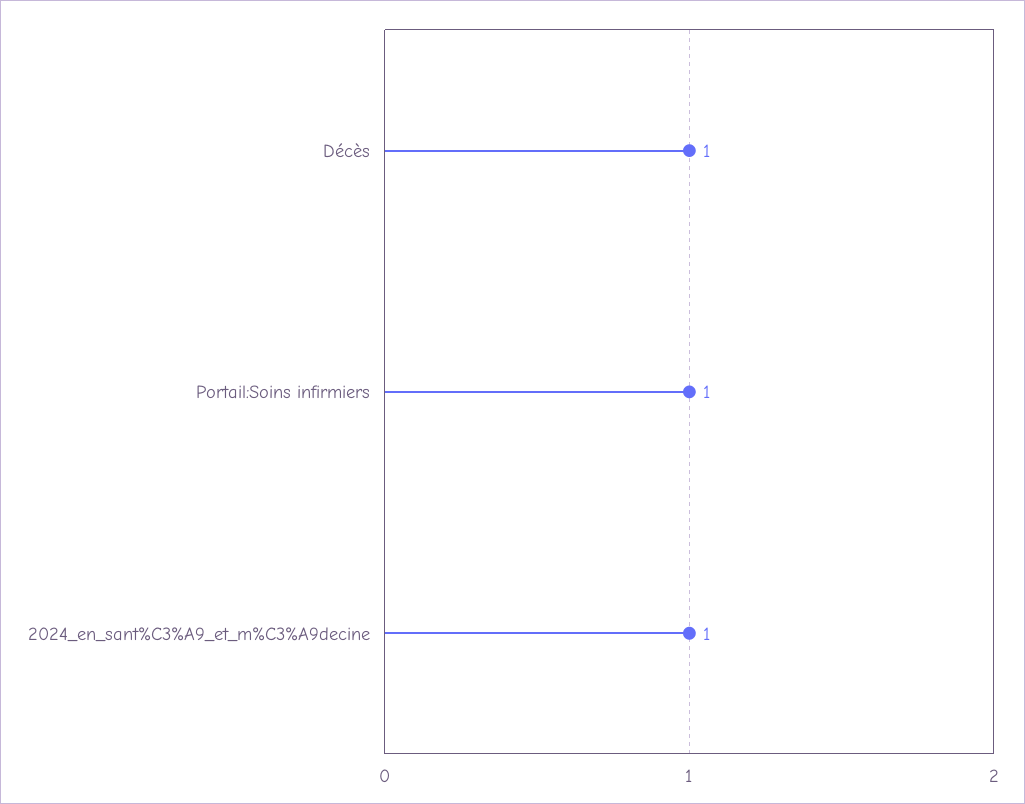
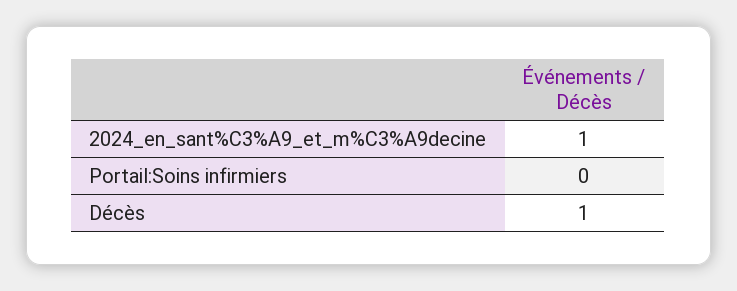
Portail:Soins infirmiers: 1 -> 0

